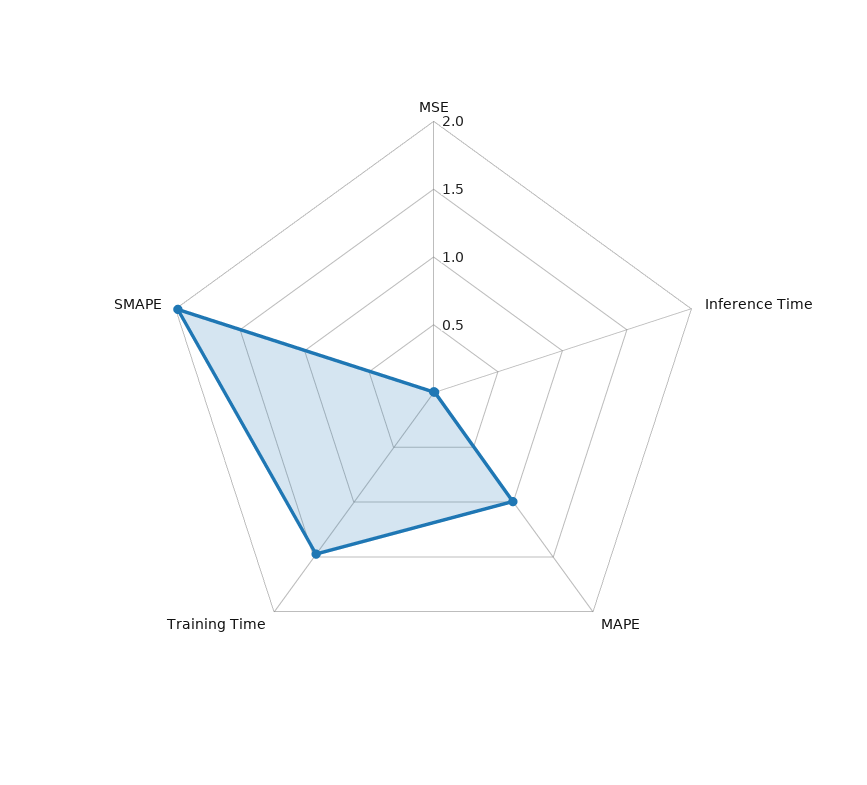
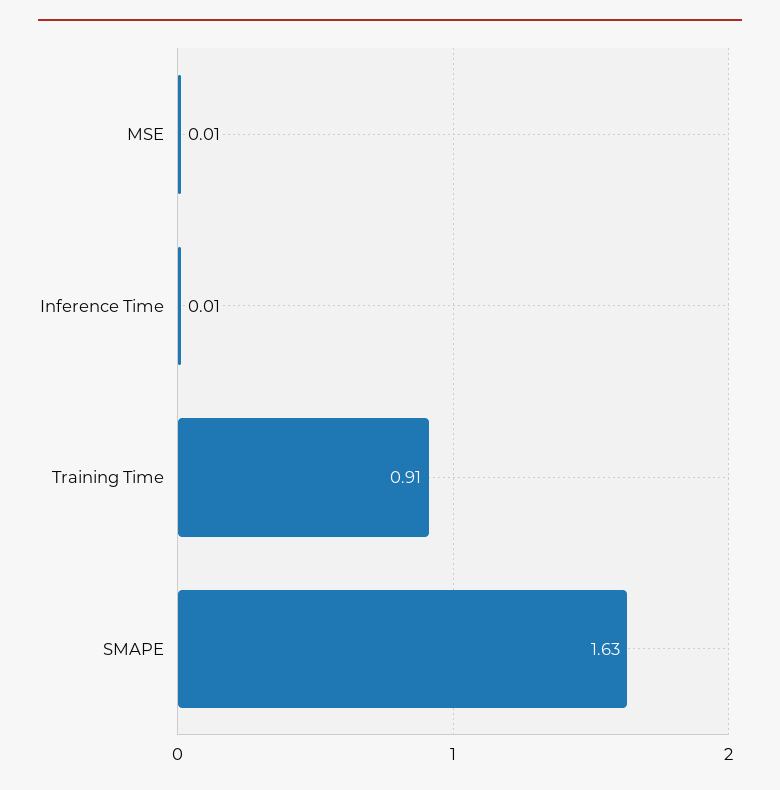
MAPE: 1 -> none
Training Time: 1.5 -> 0.91
SMAPE: 2 -> 1.63

